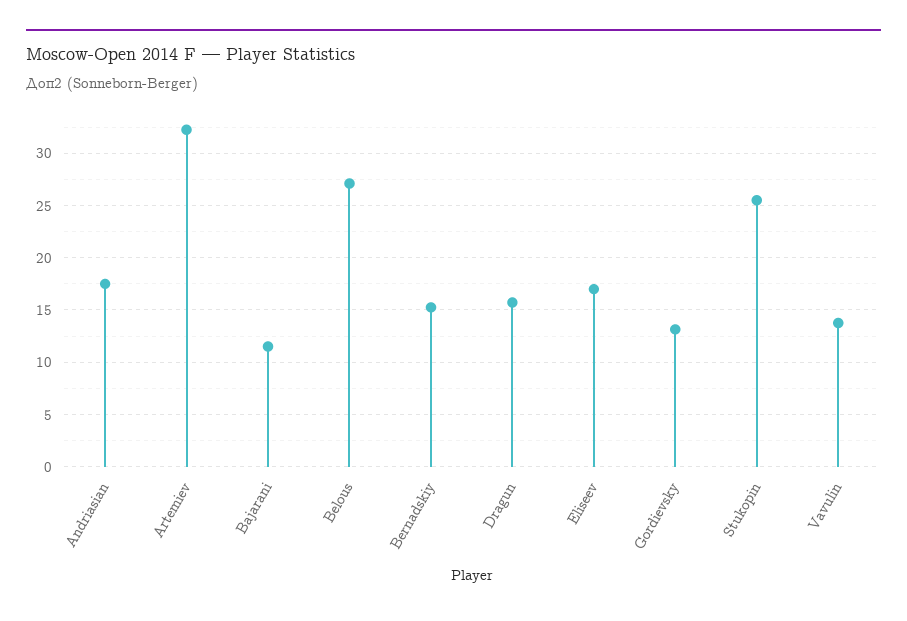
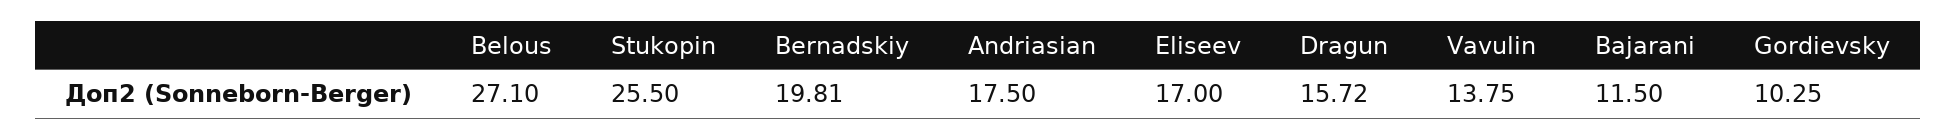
Artemiev: 32 -> none
Bernadskiy: 15 -> 19.81
Gordievsky: 13 -> 10.25

